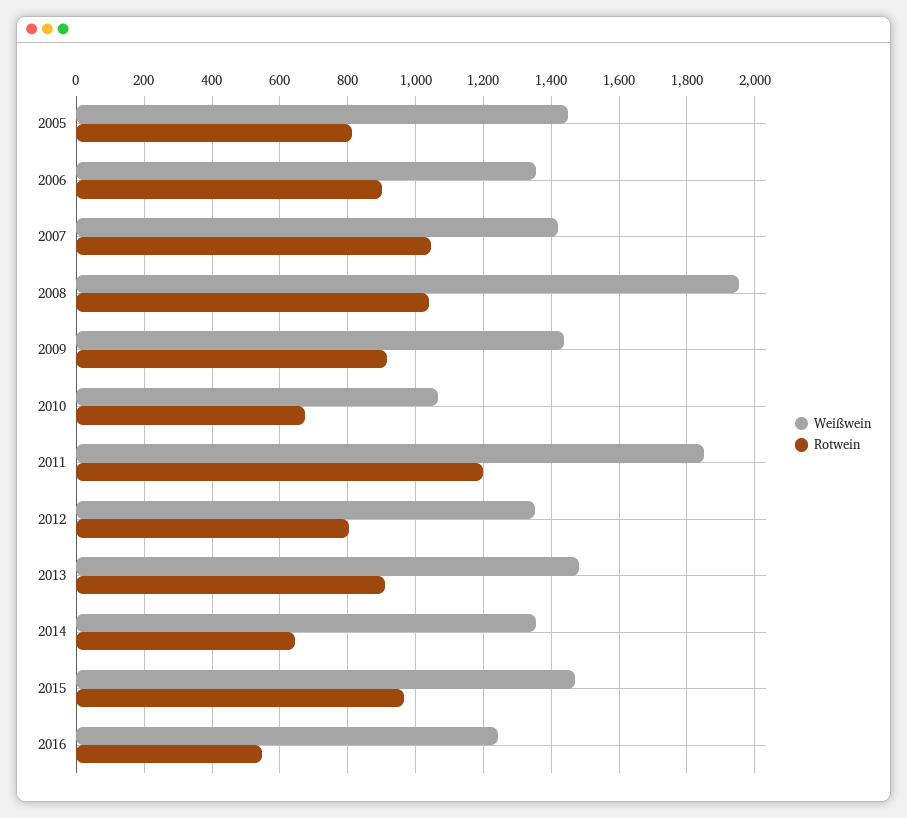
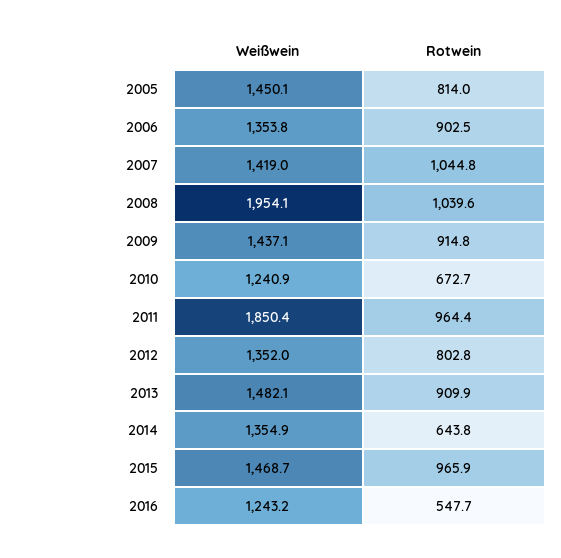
Weißwein, 2010: 1060 -> 1240.9
Rotwein, 2011: 1200 -> 964.4

